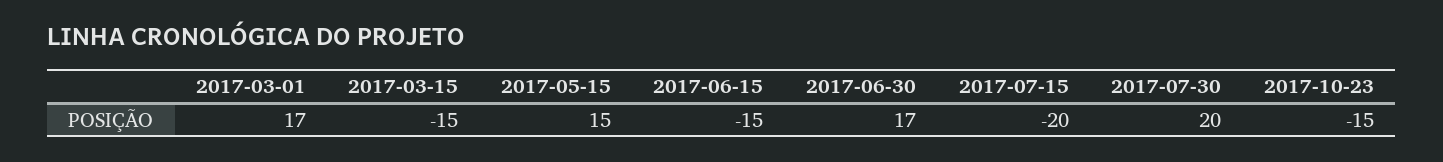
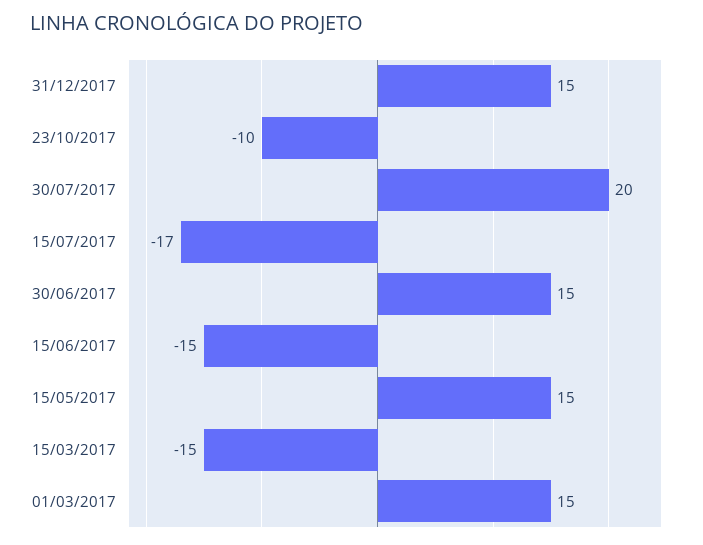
2017-03-01: 17 -> 15
2017-06-30: 17 -> 15
2017-07-15: -20 -> -17
2017-10-23: -15 -> -10
31/12/2017: none -> 15

